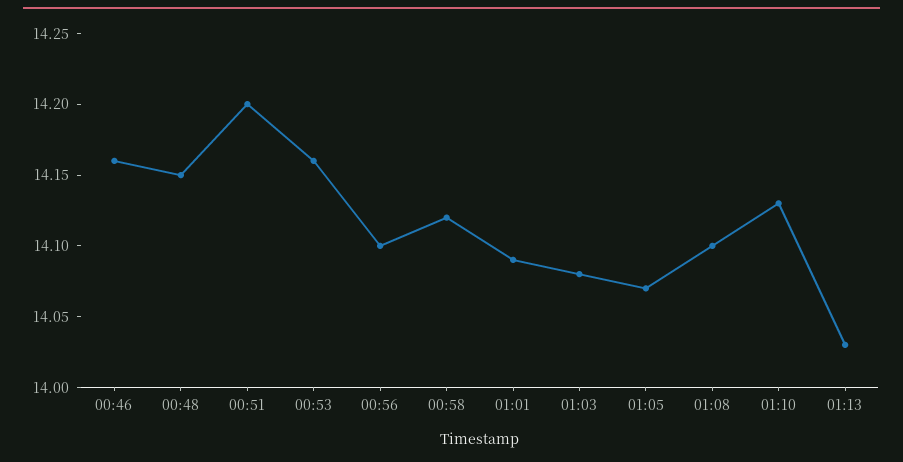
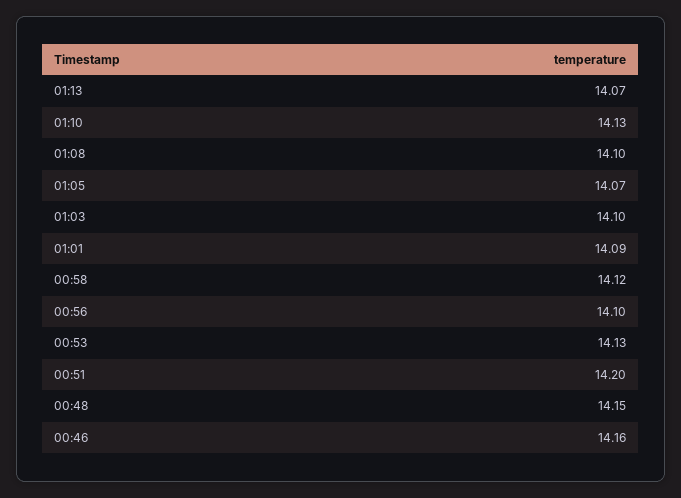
00:53: 14.16 -> 14.13
01:03: 14.08 -> 14.1
01:13: 14.03 -> 14.07

